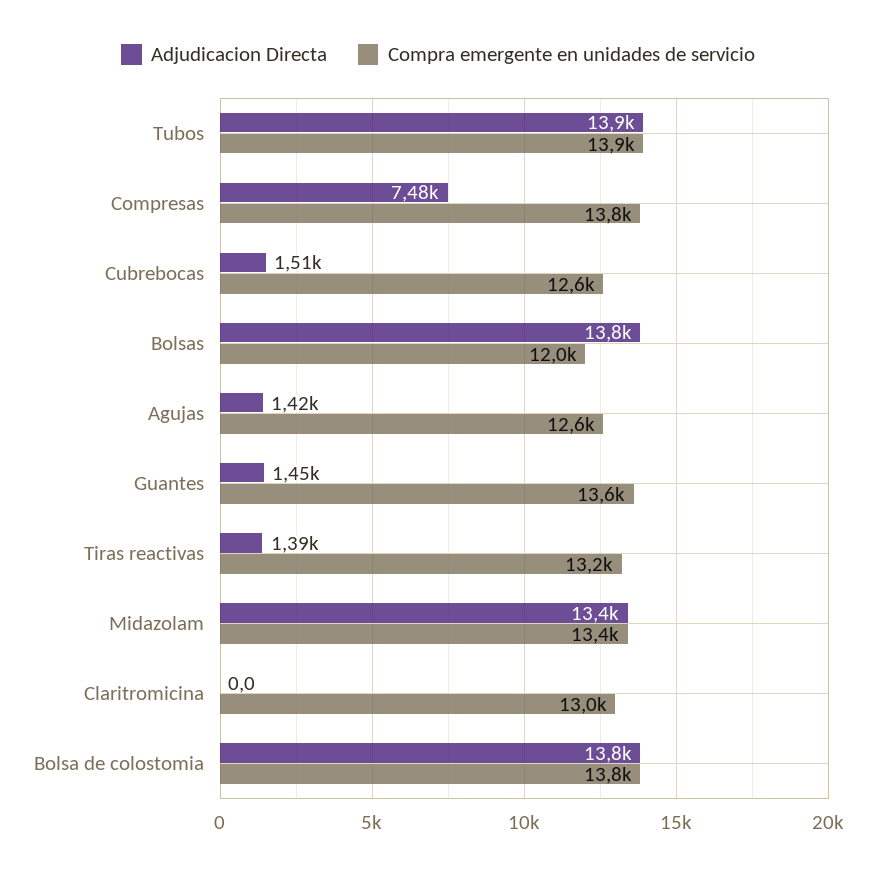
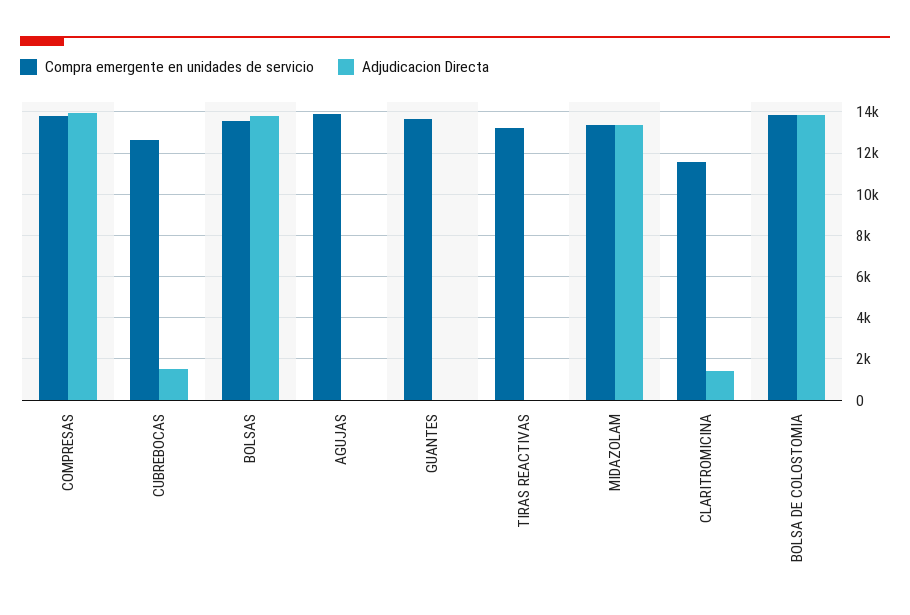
Adjudicacion Directa, Tubos: 13900 -> none
Compra emergente en unidades de servicio, Tubos: 13900 -> none
Adjudicacion Directa, Compresas: 7480 -> 14000
Compra emergente en unidades de servicio, Bolsas: 12000 -> 13500
Adjudicacion Directa, Agujas: 1420 -> 0
Compra emergente en unidades de servicio, Agujas: 12600 -> 14000
Adjudicacion Directa, Guantes: 1450 -> 0
Adjudicacion Directa, Tiras reactivas: 1390 -> 0
Adjudicacion Directa, Claritromicina: 0 -> 1500
Compra emergente en unidades de servicio, Claritromicina: 13000 -> 11500

